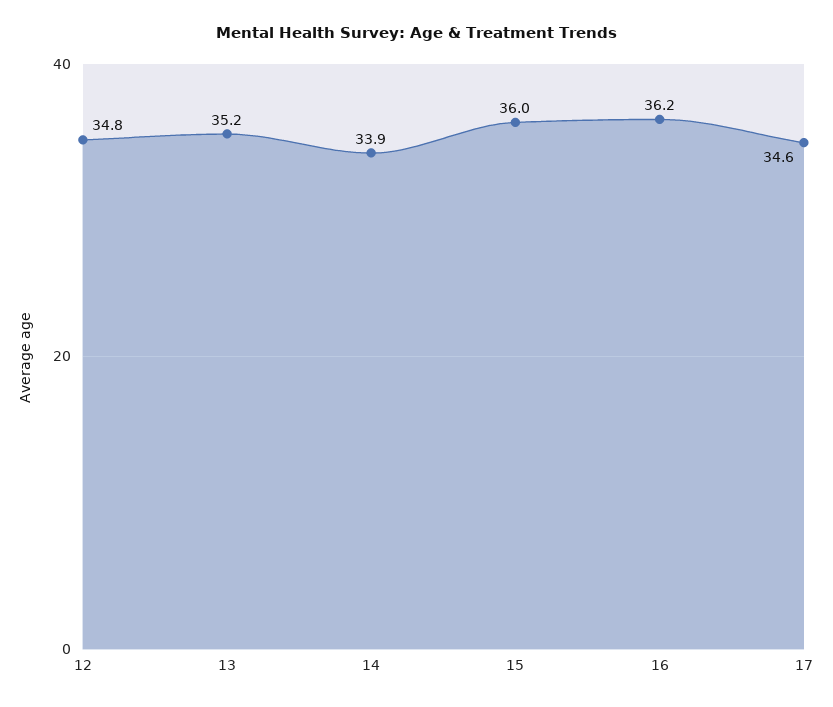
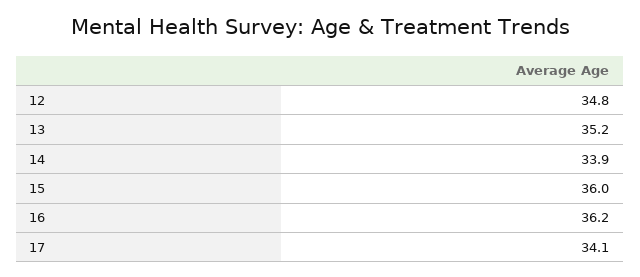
17: 34.6 -> 34.1

